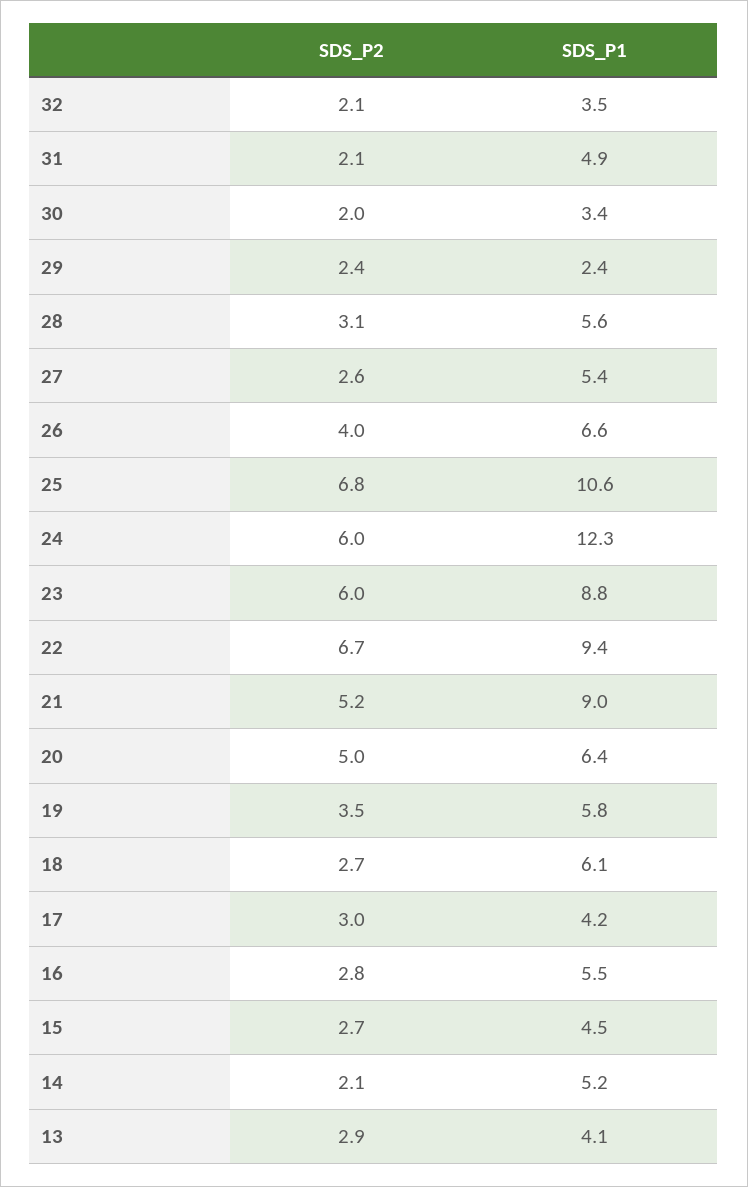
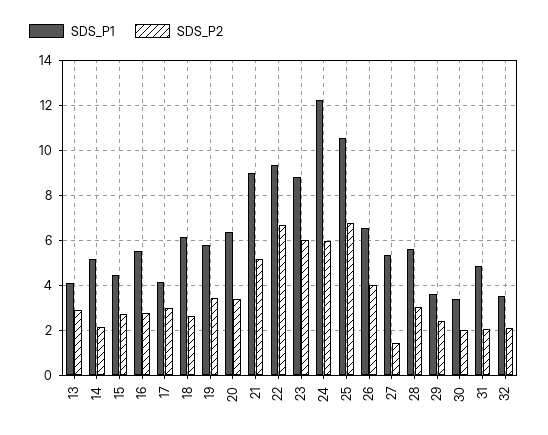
SDS_P1, 29: 2.4 -> 3.5
SDS_P2, 27: 2.6 -> 1.5
SDS_P2, 20: 5 -> 3.5

